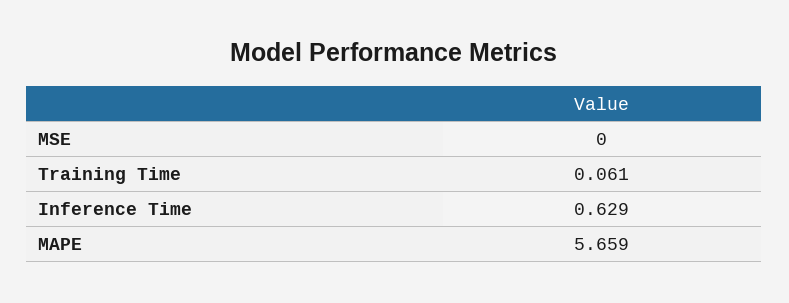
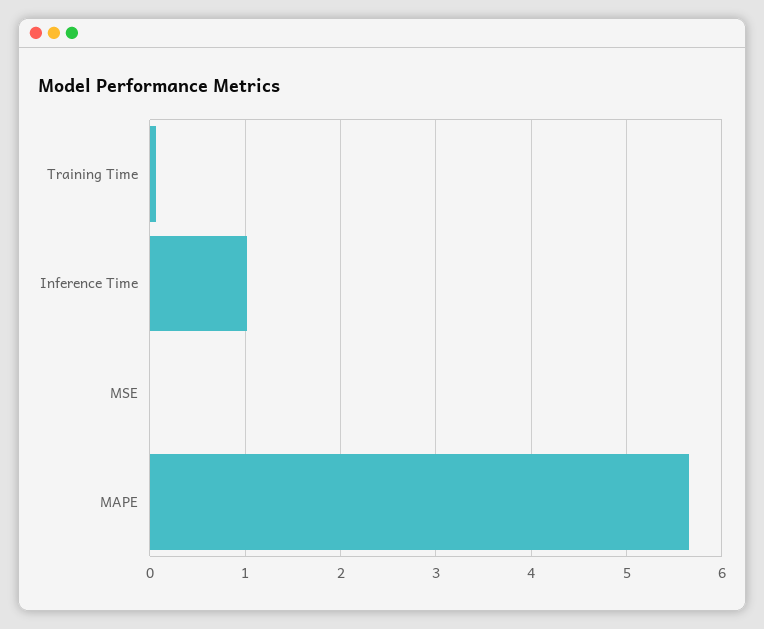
Inference Time: 0.629 -> 1

